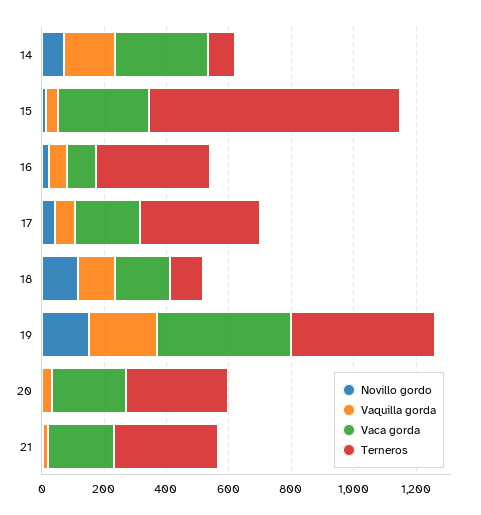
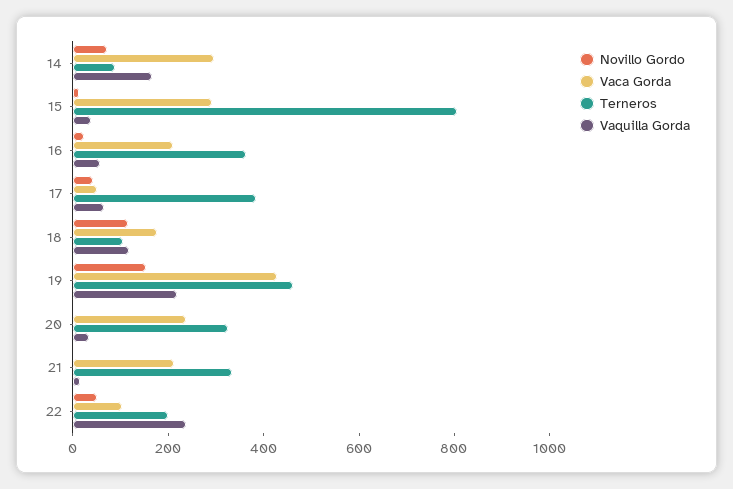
Vaca gorda, 16: 100 -> 200
Vaca gorda, 17: 200 -> 50
Novillo gordo, 22: none -> 50
Vaca gorda, 22: none -> 100
Terneros, 22: none -> 200
Vaquilla gorda, 22: none -> 250

